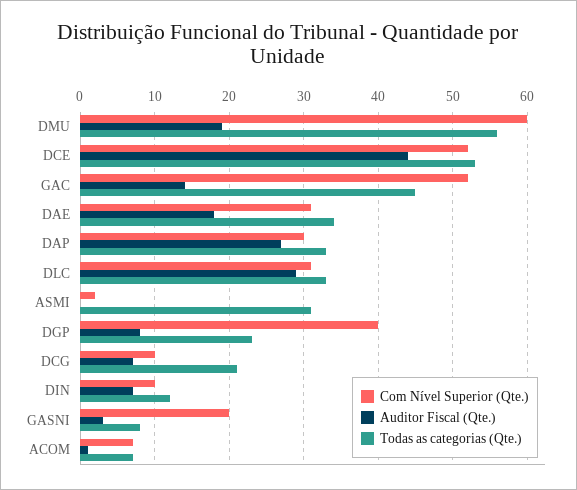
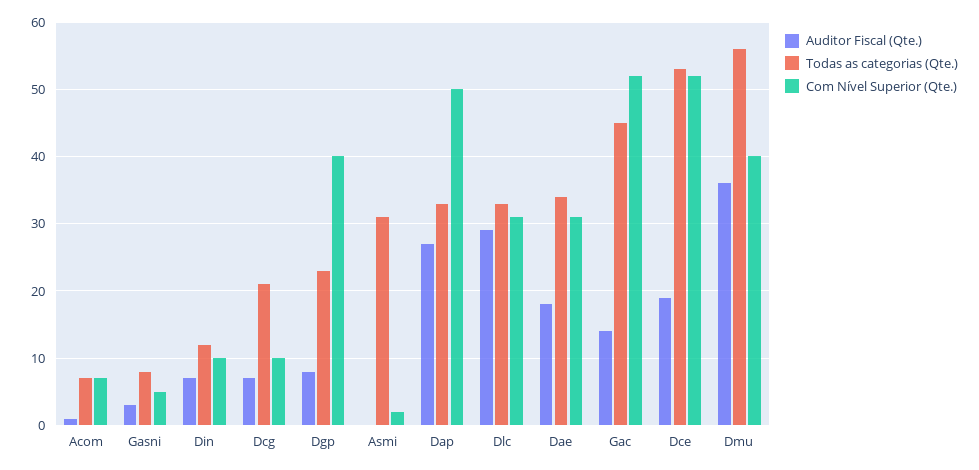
Com Nível Superior (Qte.), DMU: 60 -> 40
Auditor Fiscal (Qte.), DMU: 19 -> 36
Auditor Fiscal (Qte.), DCE: 44 -> 19
Com Nível Superior (Qte.), DAP: 30 -> 50
Com Nível Superior (Qte.), GASNI: 20 -> 5

